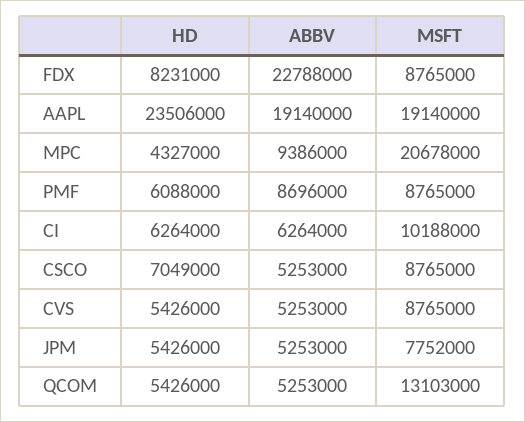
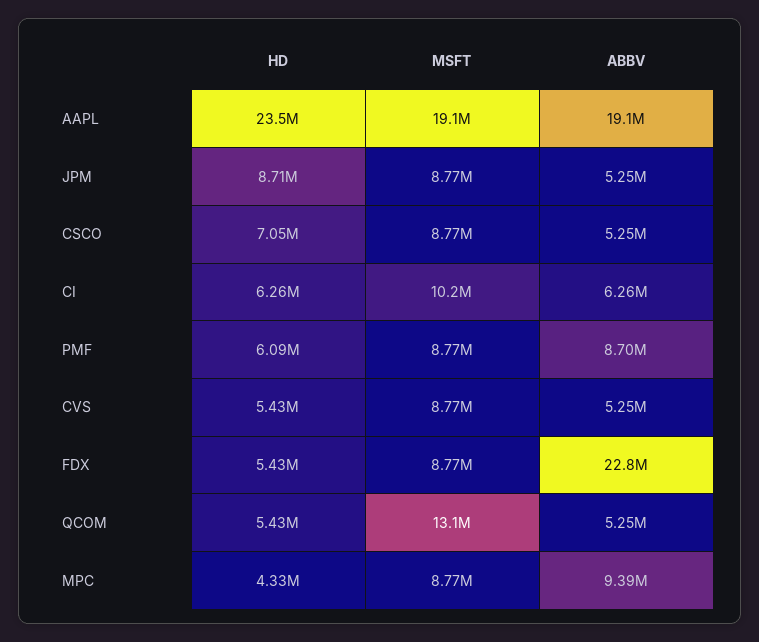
HD, FDX: 8231000 -> 5430000
MSFT, MPC: 20678000 -> 8770000
HD, JPM: 5426000 -> 8710000
MSFT, JPM: 7752000 -> 8770000

